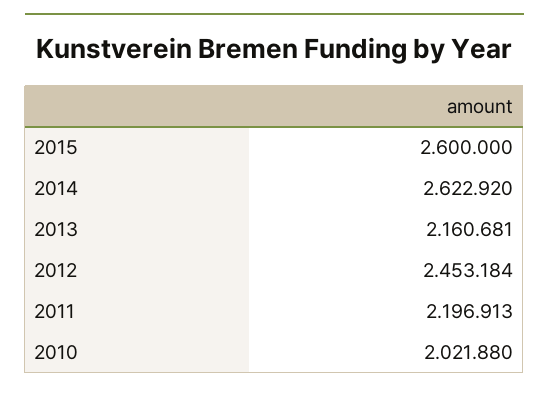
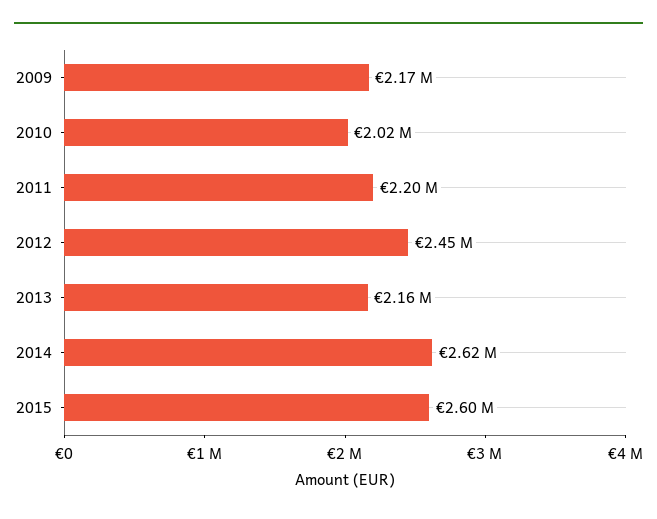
2009: none -> 2170000

